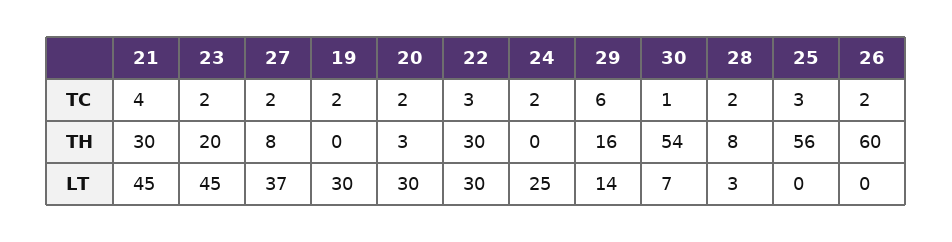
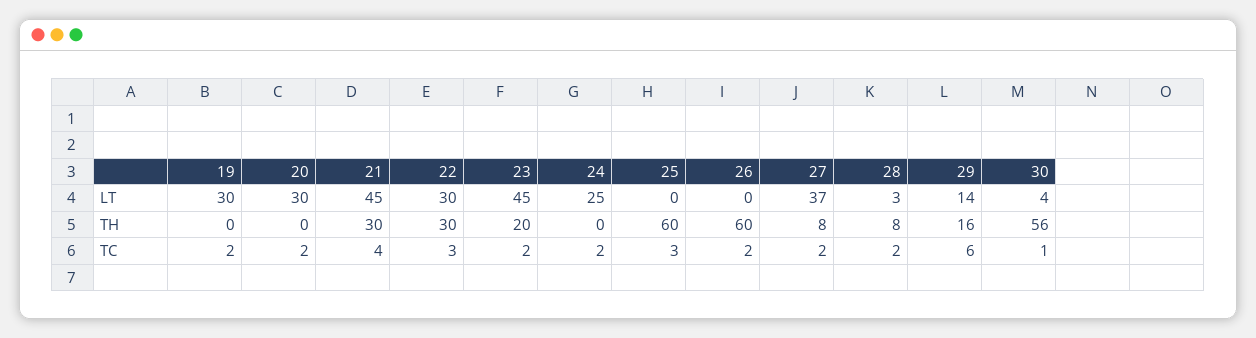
20, TH: 3 -> 0
30, TH: 54 -> 56
25, TH: 56 -> 60
30, LT: 7 -> 4

